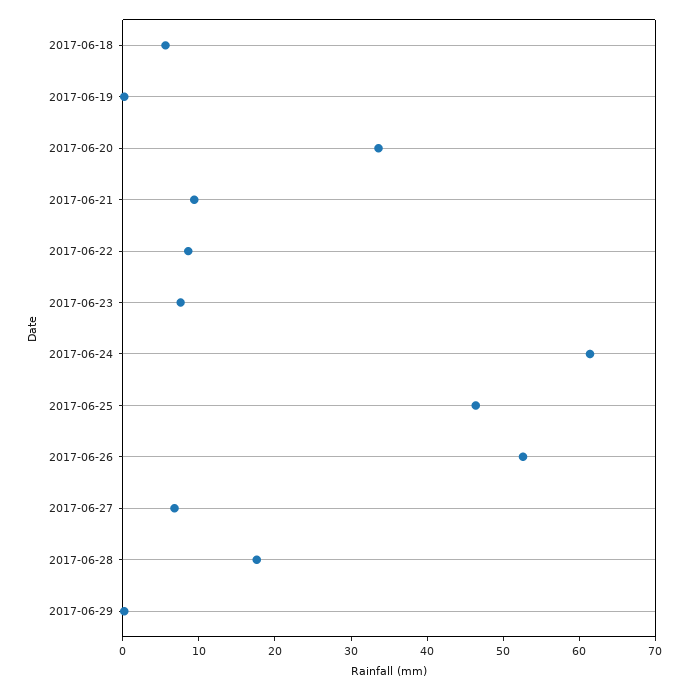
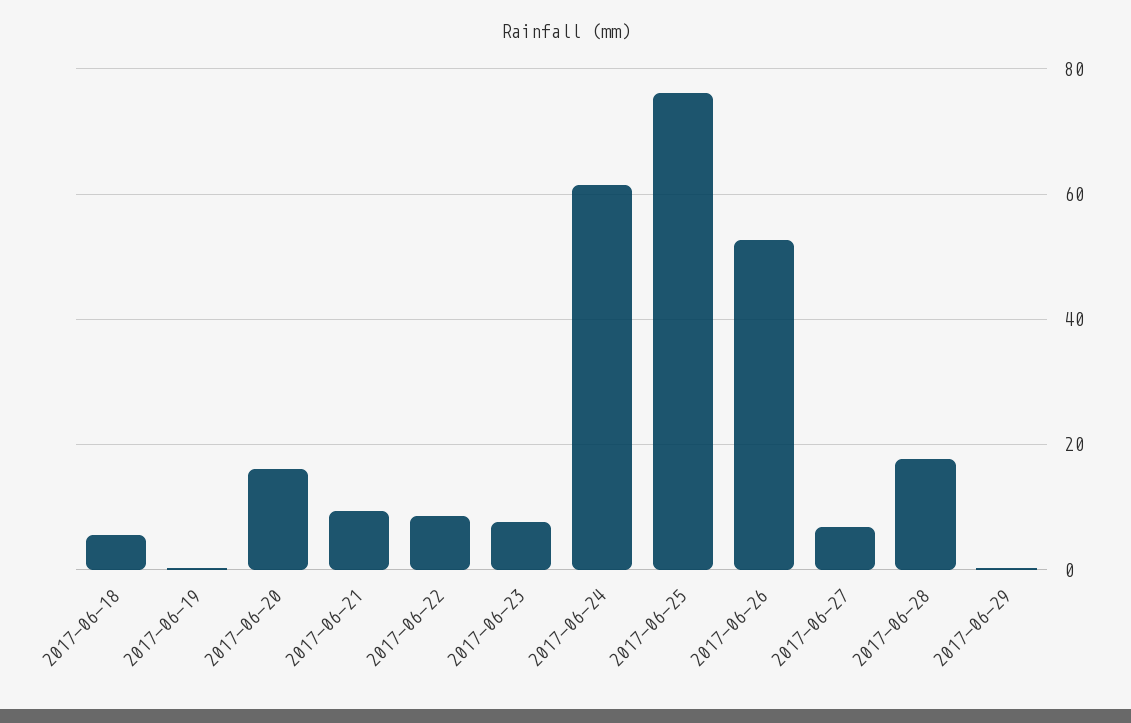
2017-06-20: 34 -> 16
2017-06-25: 46 -> 76

